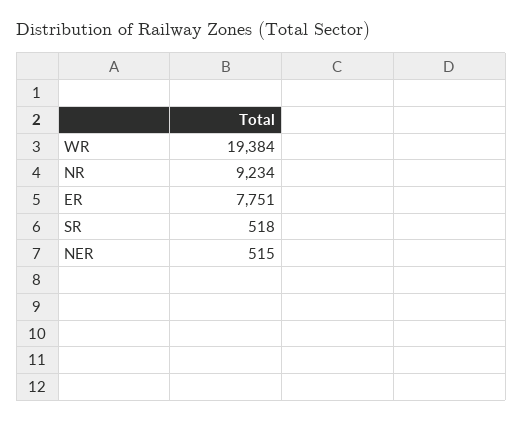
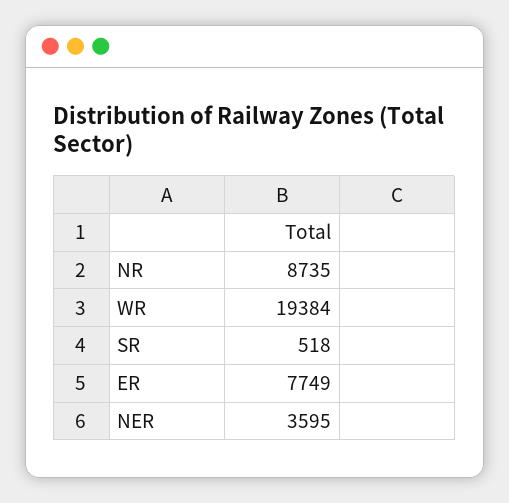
NR: 9234 -> 8735
ER: 7751 -> 7749
NER: 515 -> 3595

